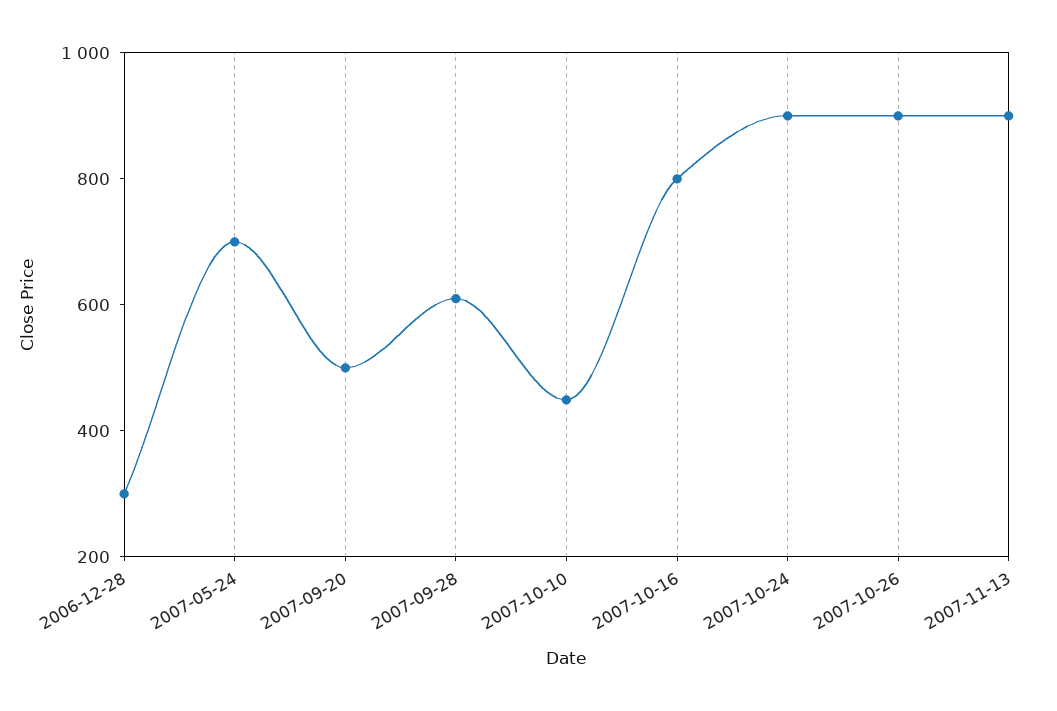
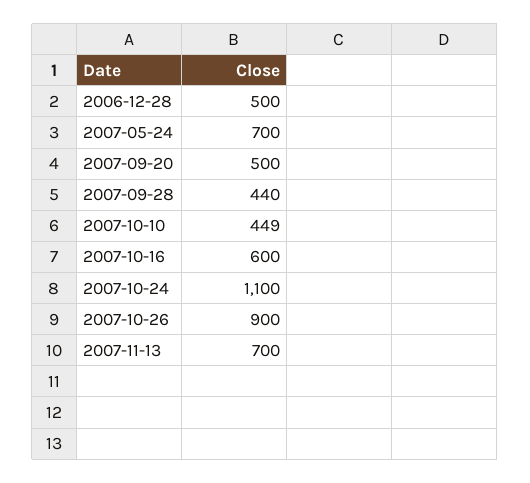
2006-12-28: 300 -> 500
2007-09-28: 600 -> 440
2007-10-16: 800 -> 600
2007-10-24: 900 -> 1100
2007-11-13: 900 -> 700

